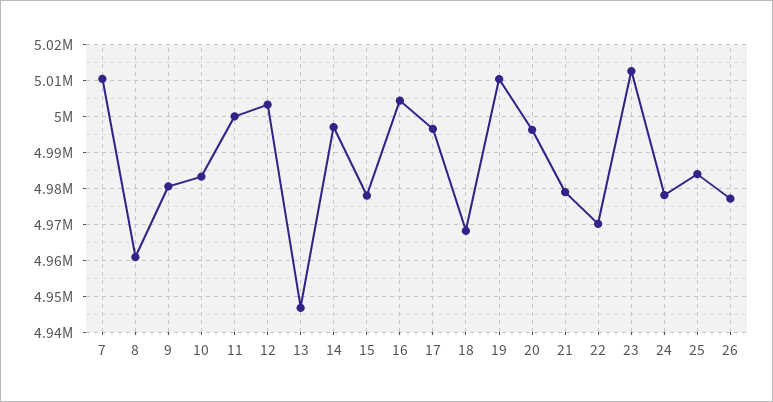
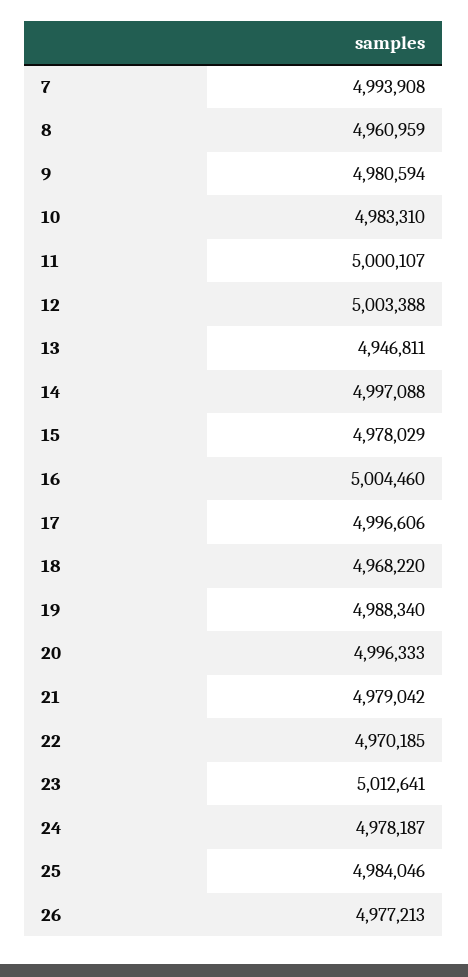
7: 5010000 -> 4993908
19: 5010000 -> 4988340

